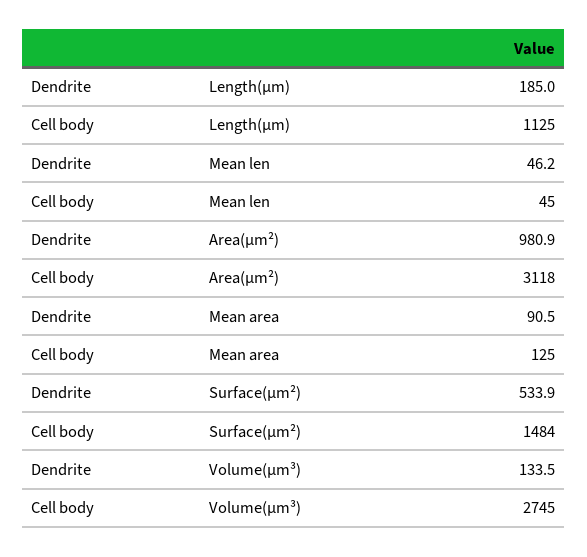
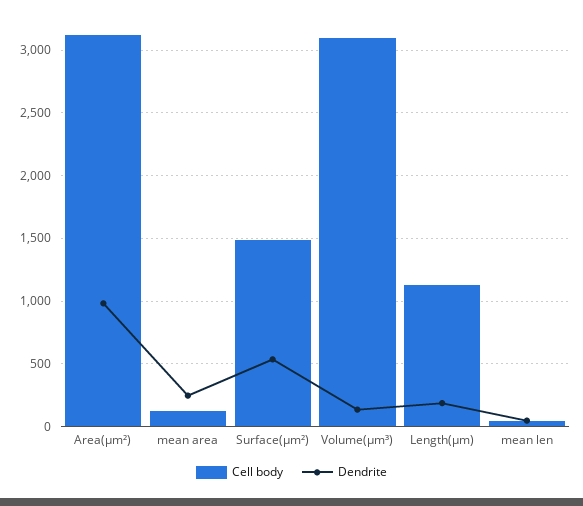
Dendrite, Mean area: 90.5 -> 250
Cell body, Volume(µm³): 2745 -> 3100

